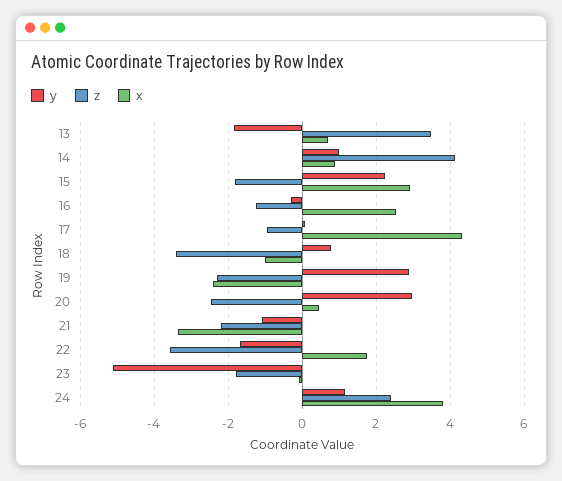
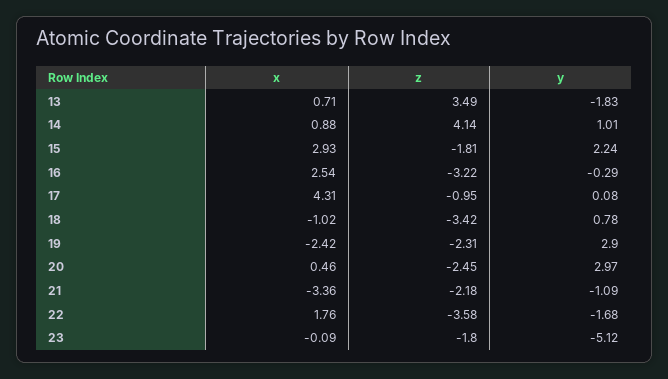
z, 16: -1.2 -> -3.22
y, 24: 1.2 -> none
z, 24: 2.4 -> none
x, 24: 3.8 -> none

